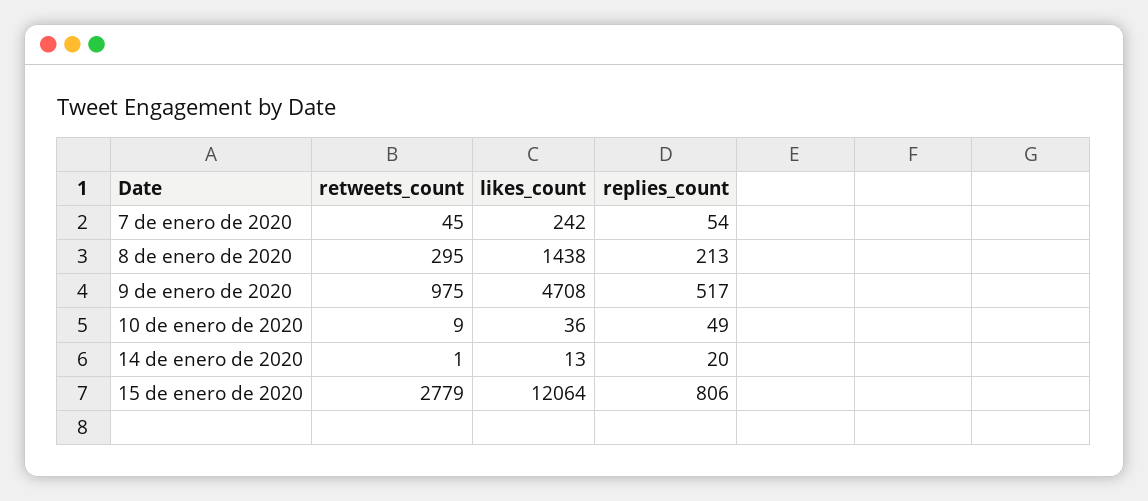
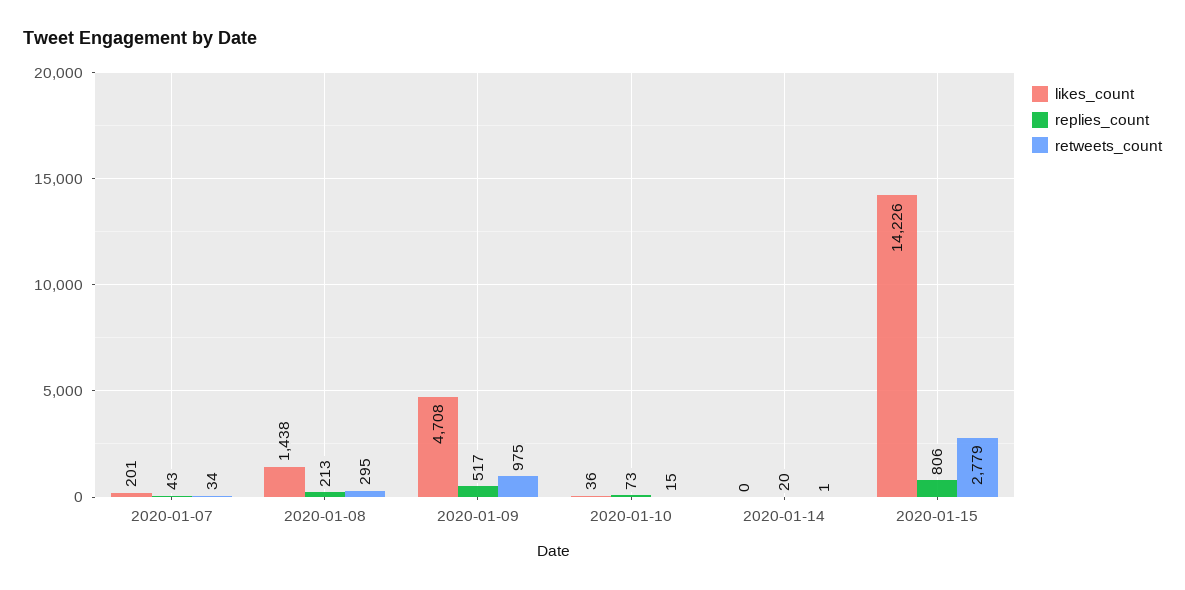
retweets_count, 7 de enero de 2020: 45 -> 34
likes_count, 7 de enero de 2020: 242 -> 201
replies_count, 7 de enero de 2020: 54 -> 43
retweets_count, 10 de enero de 2020: 9 -> 15
replies_count, 10 de enero de 2020: 49 -> 73
likes_count, 14 de enero de 2020: 13 -> 0
likes_count, 15 de enero de 2020: 12064 -> 14226

